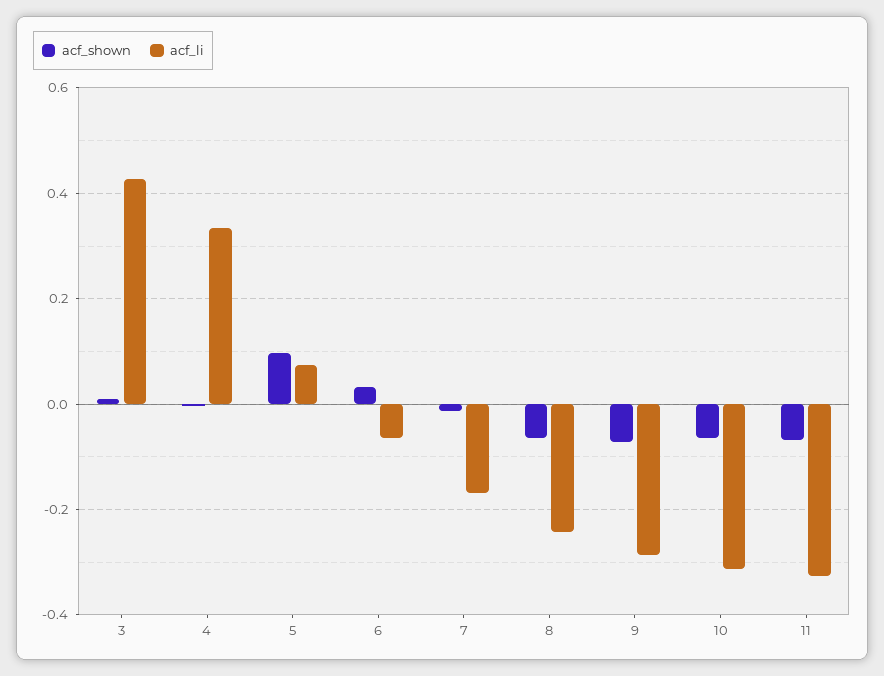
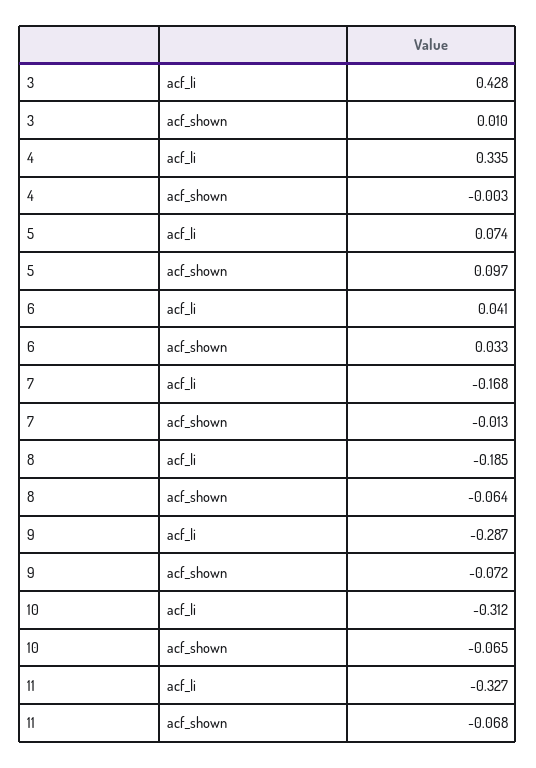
acf_li, 6: -0.06 -> 0.041
acf_li, 8: -0.24 -> -0.185

